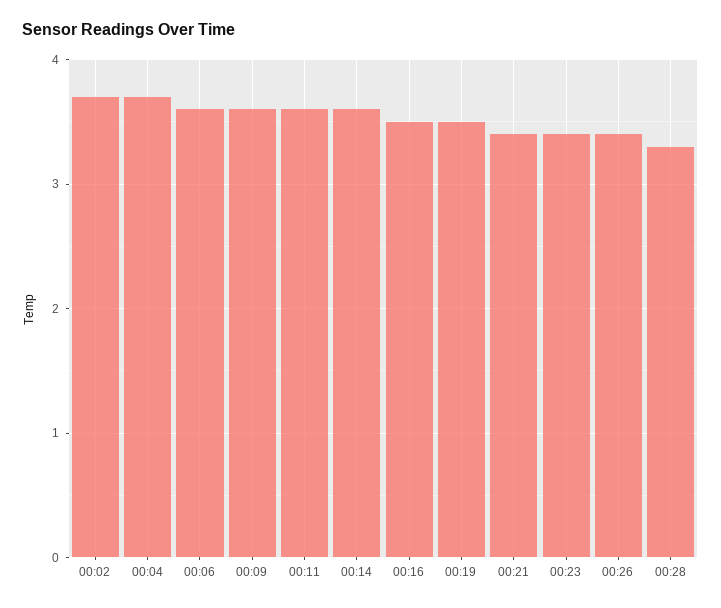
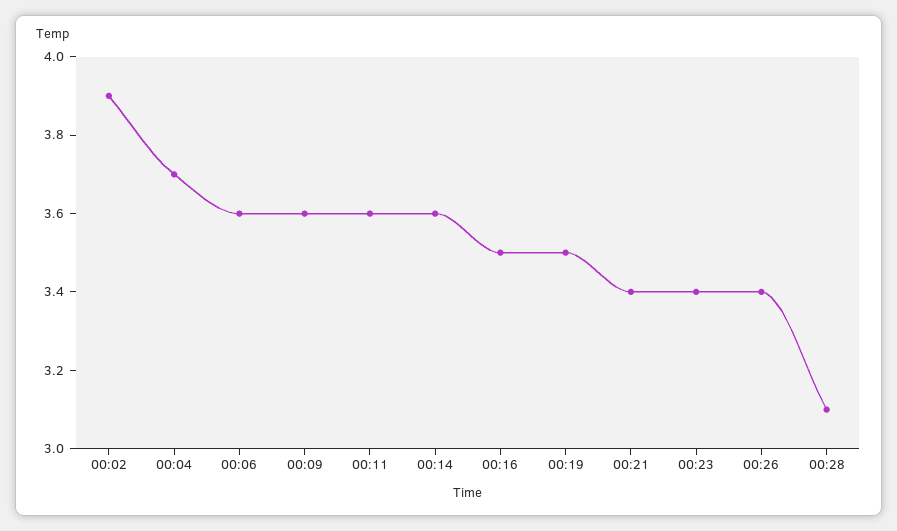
00:02: 3.7 -> 3.9
00:28: 3.3 -> 3.1

